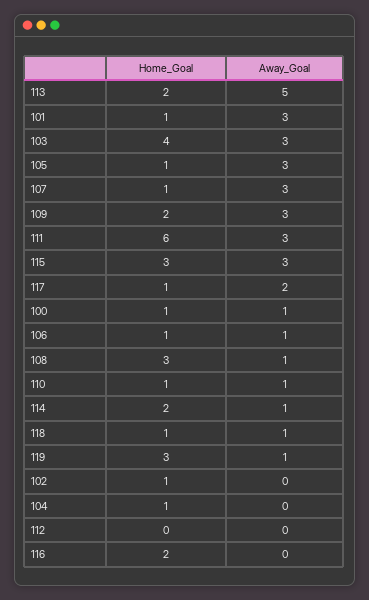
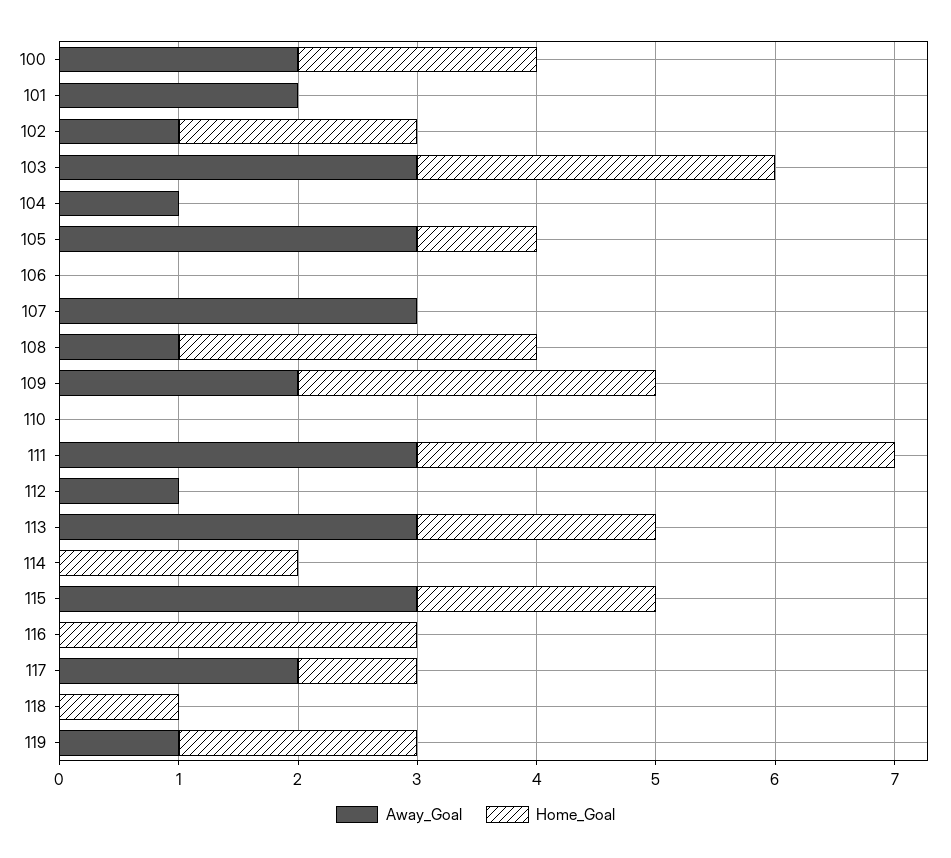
Away_Goal, 113: 5 -> 3
Home_Goal, 101: 1 -> 0
Away_Goal, 101: 3 -> 2
Home_Goal, 103: 4 -> 3
Home_Goal, 107: 1 -> 0
Home_Goal, 109: 2 -> 3
Away_Goal, 109: 3 -> 2
Home_Goal, 111: 6 -> 4
Home_Goal, 115: 3 -> 2
Home_Goal, 100: 1 -> 2
Away_Goal, 100: 1 -> 2
Home_Goal, 106: 1 -> 0
Away_Goal, 106: 1 -> 0
Home_Goal, 110: 1 -> 0
Away_Goal, 110: 1 -> 0
Away_Goal, 114: 1 -> 0
Away_Goal, 118: 1 -> 0
Home_Goal, 119: 3 -> 2
Home_Goal, 102: 1 -> 2
Away_Goal, 102: 0 -> 1
Home_Goal, 104: 1 -> 0
Away_Goal, 104: 0 -> 1
Away_Goal, 112: 0 -> 1
Home_Goal, 116: 2 -> 3

